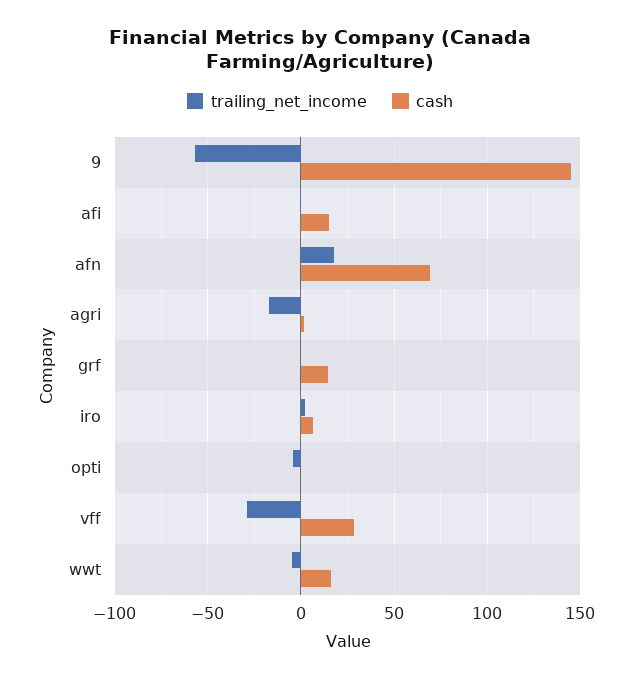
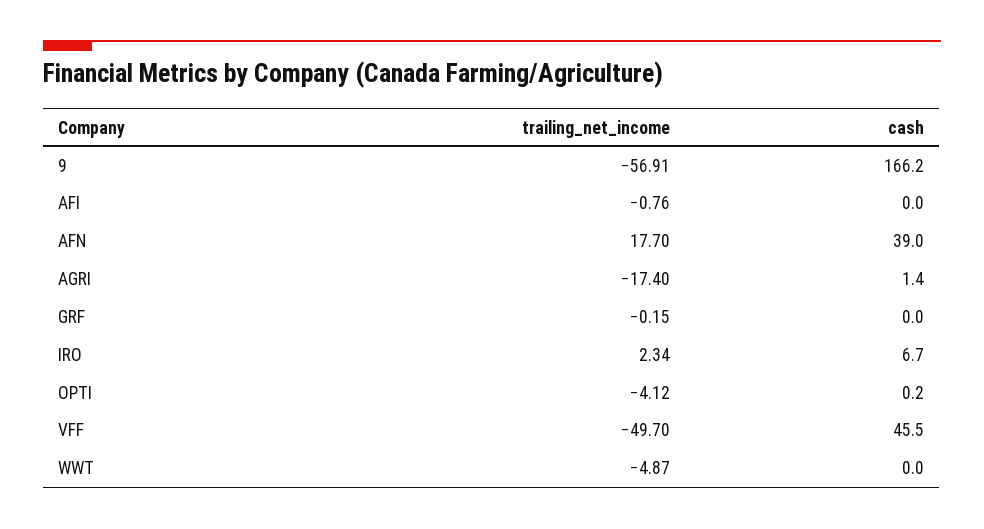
cash, 9: 145 -> 166.2
cash, afi: 15 -> 0
cash, afn: 70 -> 39
cash, grf: 15 -> 0
trailing_net_income, vff: -30 -> -49.7
cash, vff: 30 -> 45.5
cash, wwt: 15 -> 0

